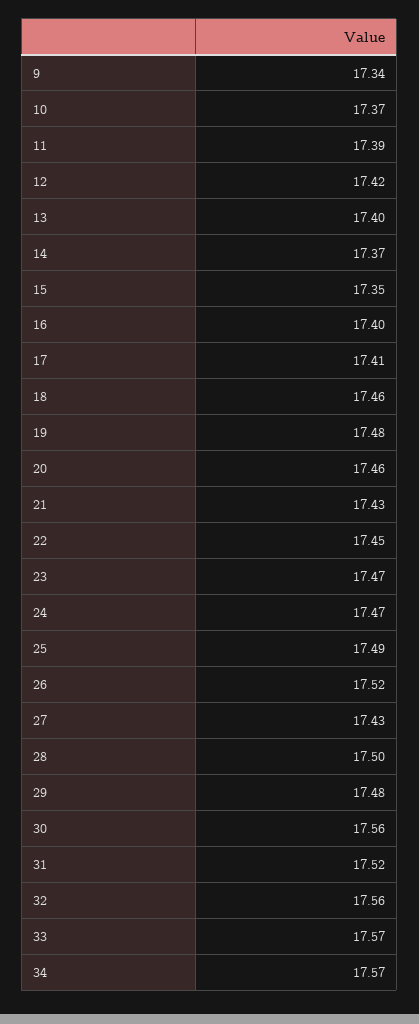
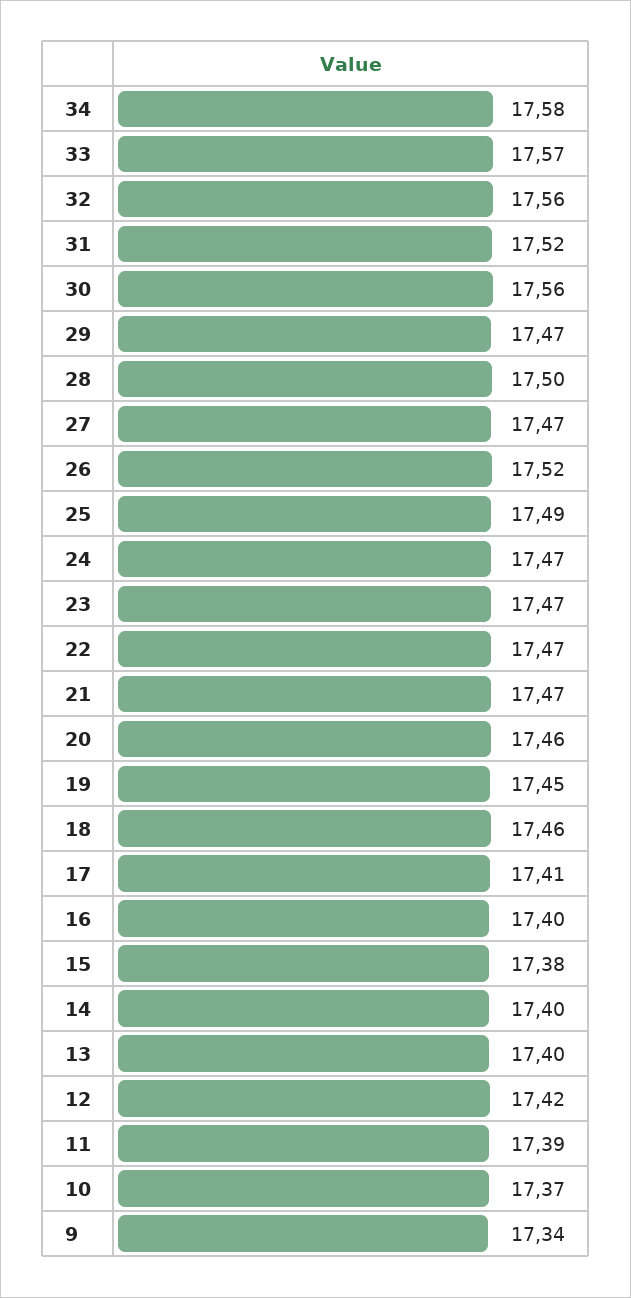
14: 17.37 -> 17.4
15: 17.35 -> 17.38
19: 17.48 -> 17.45
21: 17.43 -> 17.47
22: 17.45 -> 17.47
27: 17.43 -> 17.47
29: 17.48 -> 17.47
34: 17.57 -> 17.58

